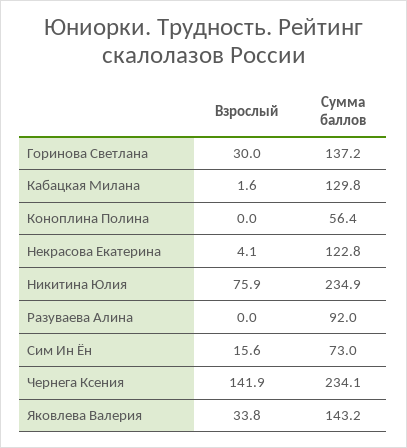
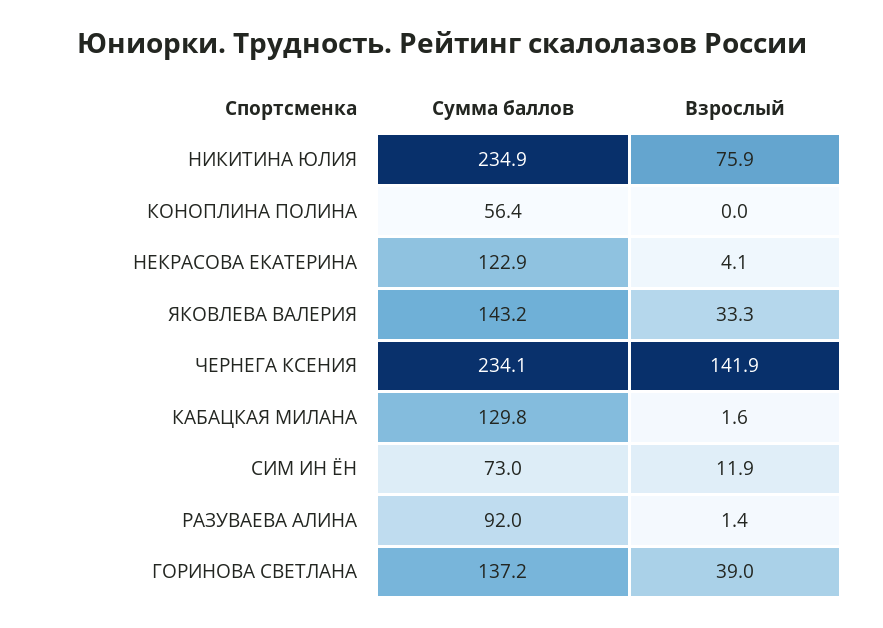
Взрослый, Горинова Светлана: 30 -> 39
Сумма баллов, Некрасова Екатерина: 122.8 -> 122.9
Взрослый, Разуваева Алина: 0 -> 1.4
Взрослый, Сим Ин Ён: 15.6 -> 11.9
Взрослый, Яковлева Валерия: 33.8 -> 33.3

